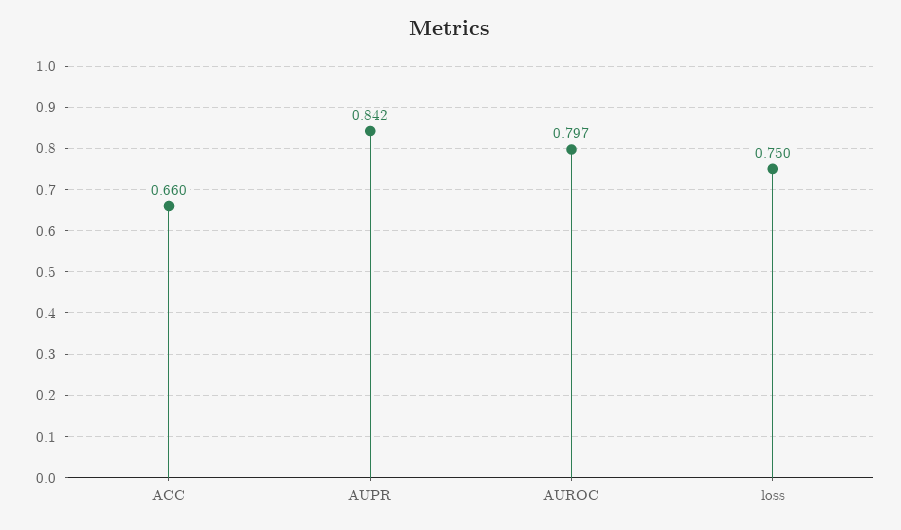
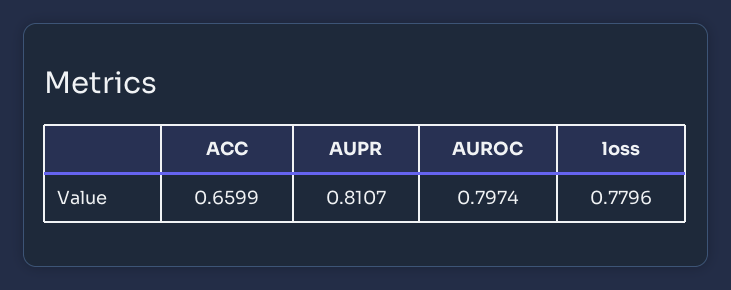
AUPR: 0.842 -> 0.8107
loss: 0.75 -> 0.7796

